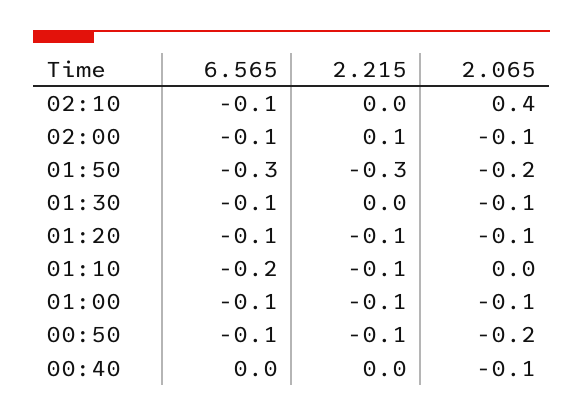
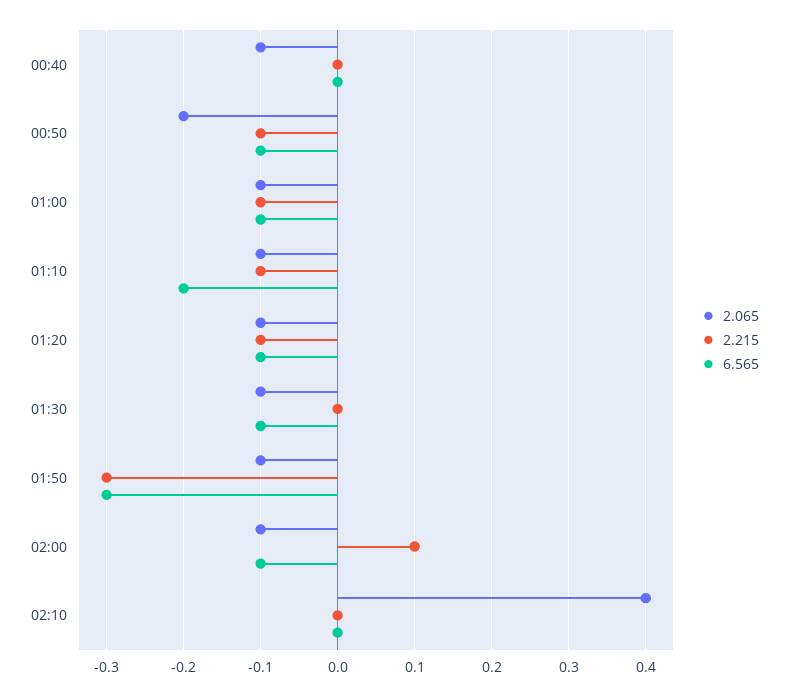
6.565, 02:10: -0.1 -> 0
2.065, 01:50: -0.2 -> -0.1
2.065, 01:10: 0 -> -0.1

